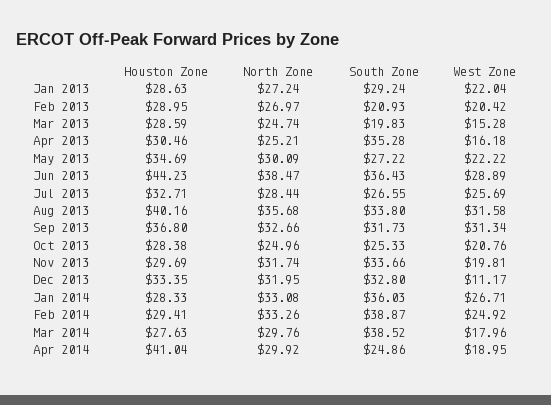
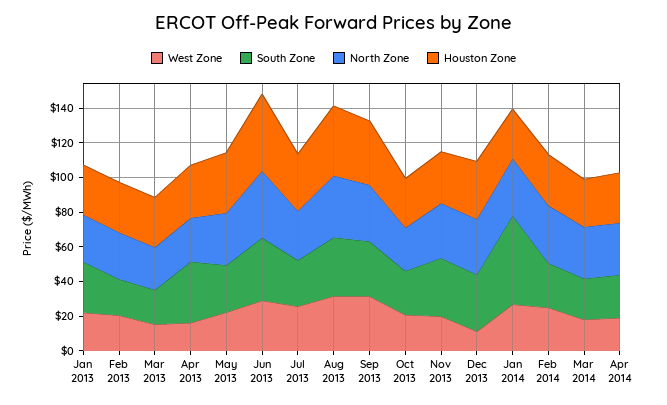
South Zone, Jan 2014: 36.03 -> 50
South Zone, Feb 2014: 38.87 -> 25
South Zone, Mar 2014: 38.52 -> 25
Houston Zone, Apr 2014: 41.04 -> 30

